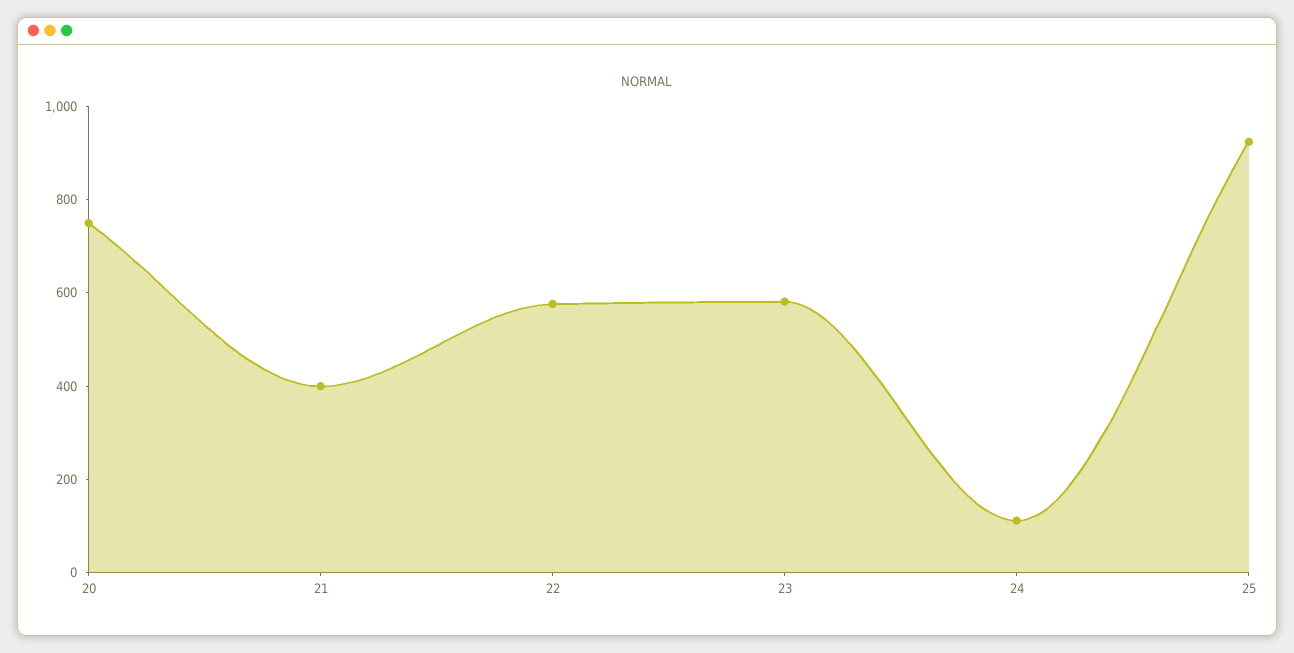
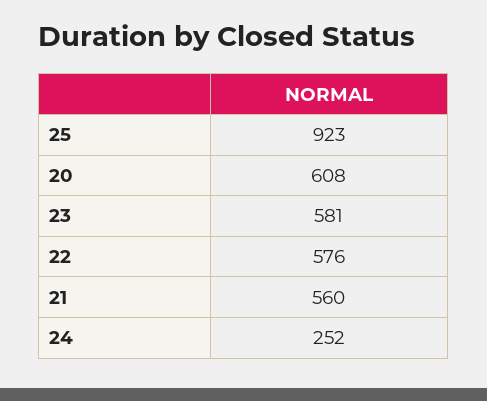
20: 750 -> 608
21: 400 -> 560
24: 100 -> 252

